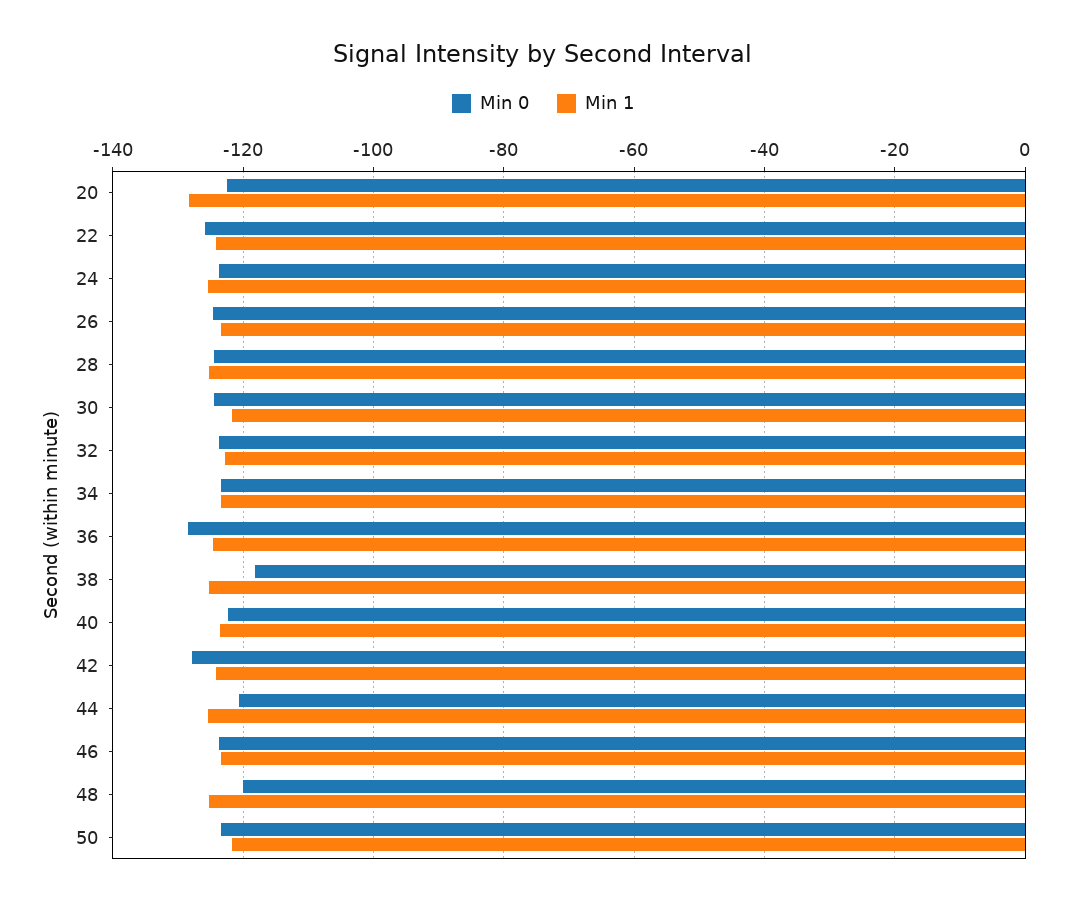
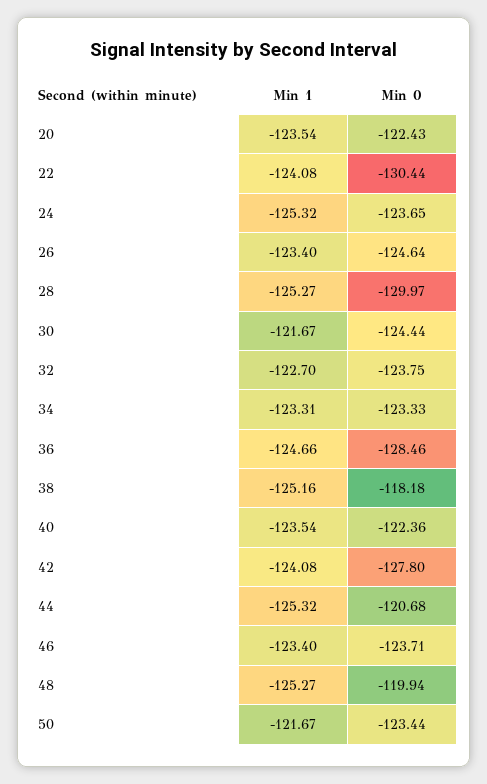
Min 1, 20: -128 -> -123.54
Min 0, 22: -126 -> -130.44
Min 0, 28: -124 -> -129.97

